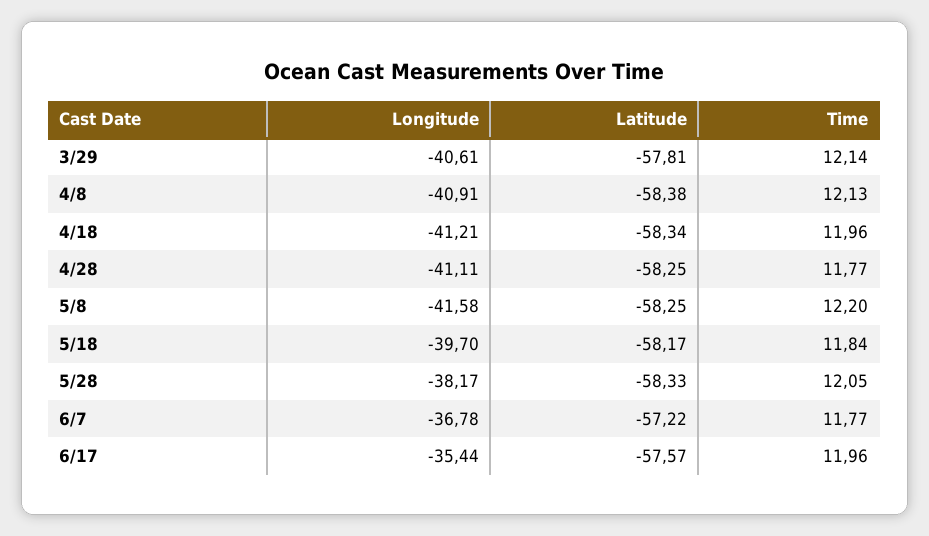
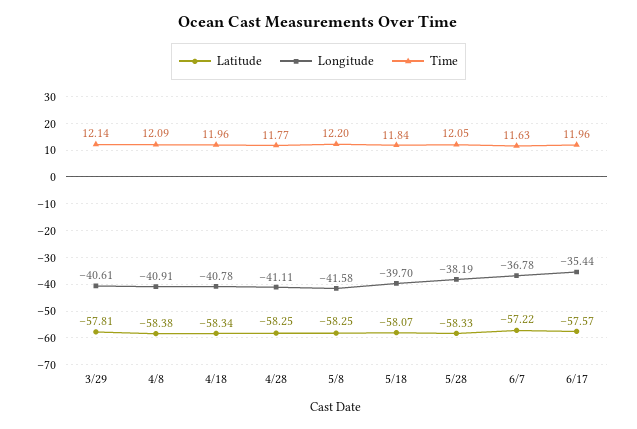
Time, 4/8: 12.13 -> 12.09
Longitude, 4/18: -41.21 -> -40.78
Latitude, 5/18: -58.17 -> -58.07
Longitude, 5/28: -38.17 -> -38.19
Time, 6/7: 11.77 -> 11.63

